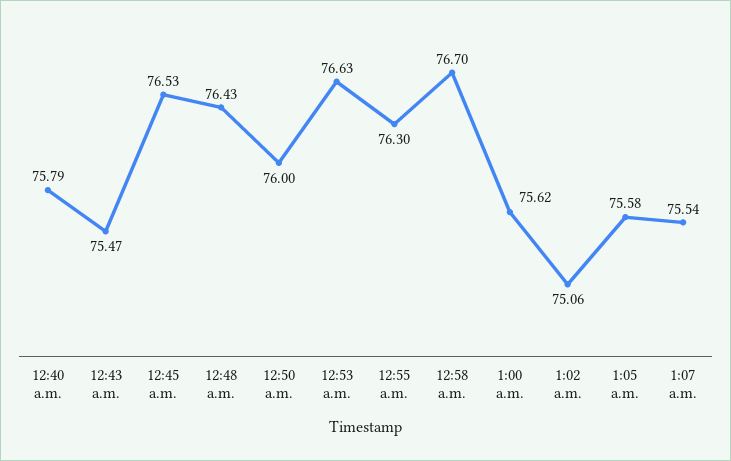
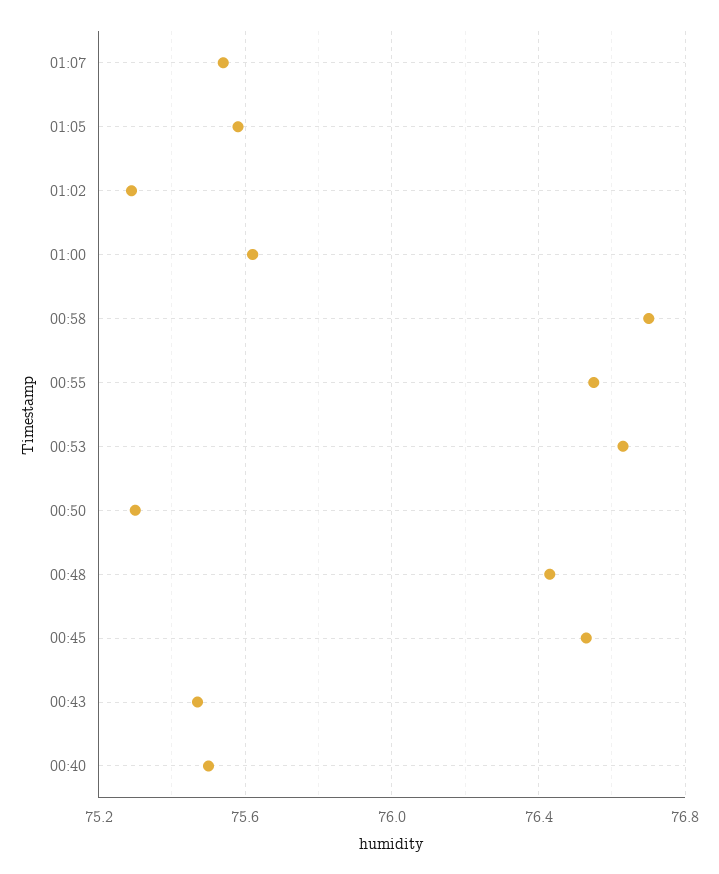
12:40 a.m.: 75.79 -> 75.5
12:50 a.m.: 76 -> 75.3
12:55 a.m.: 76.3 -> 76.55
1:02 a.m.: 75.06 -> 75.3

